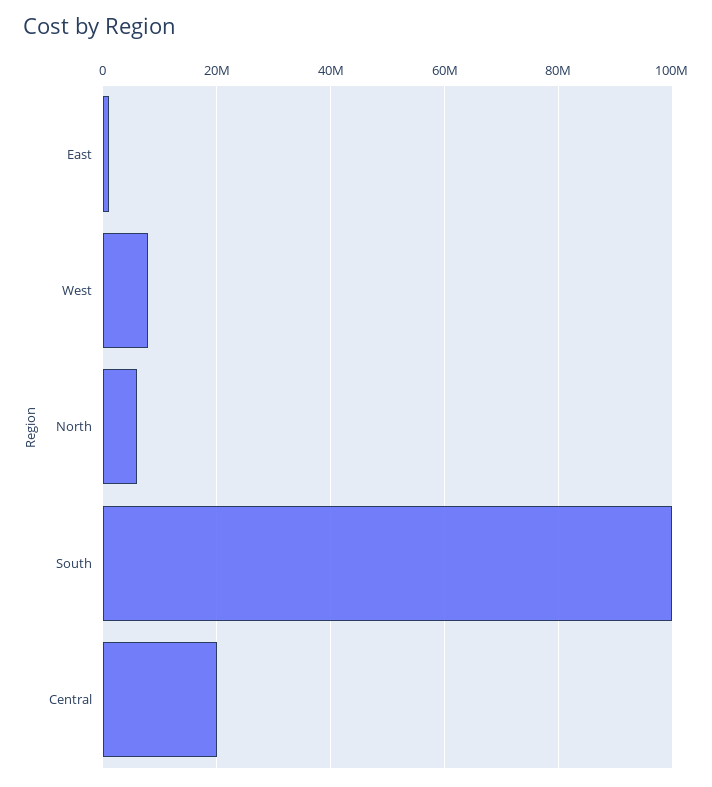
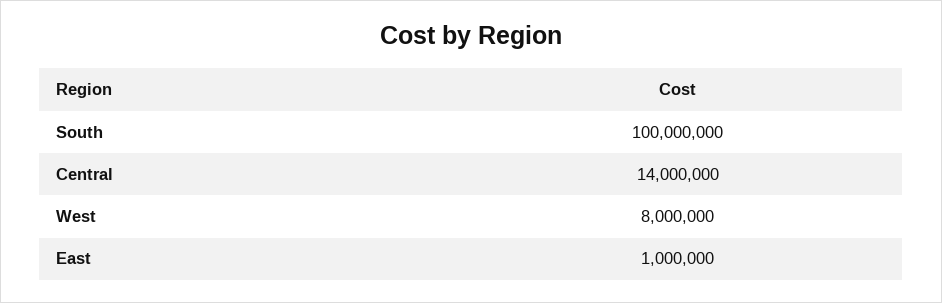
North: 6000000 -> none
Central: 20000000 -> 14000000

